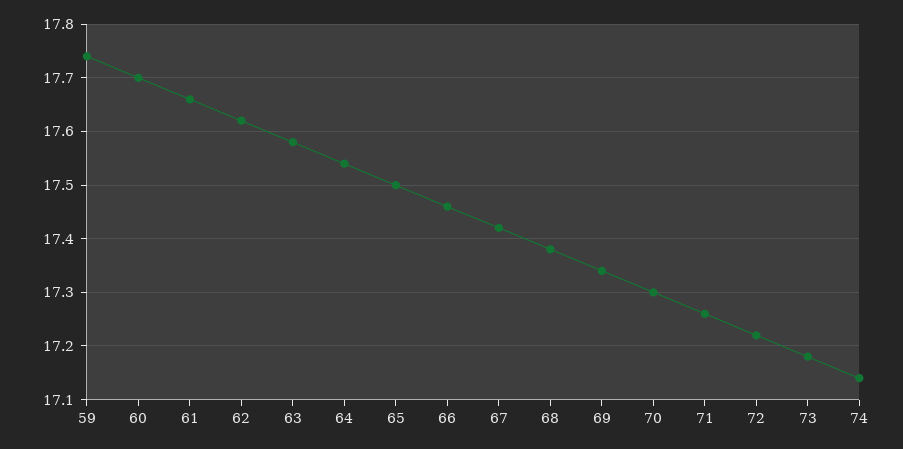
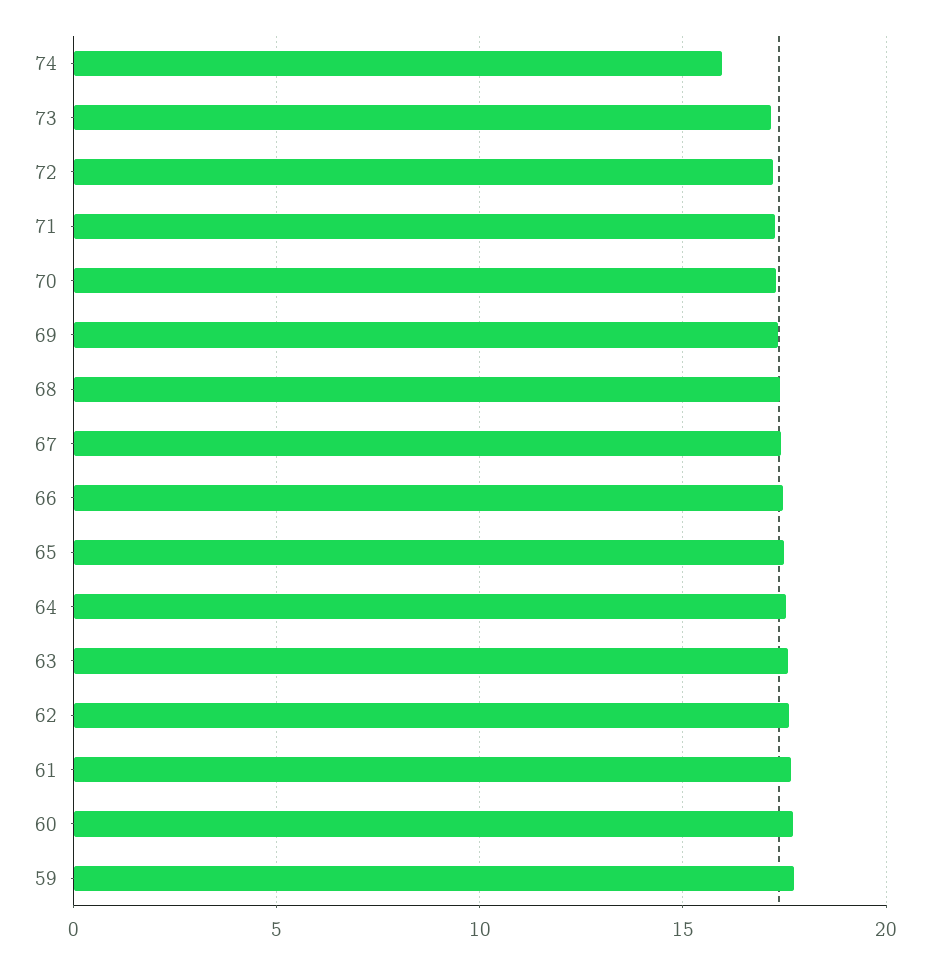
74: 17.15 -> 16

